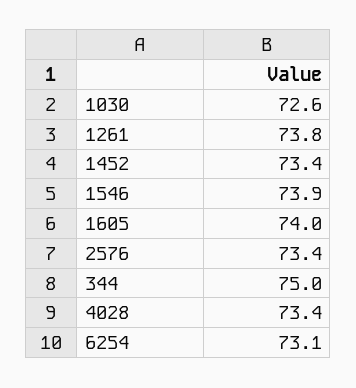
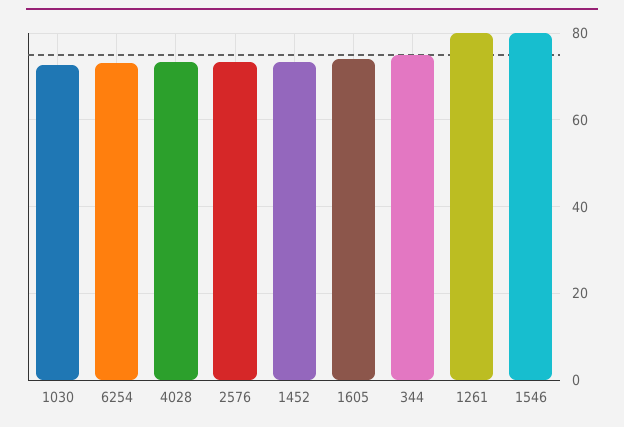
1261: 73.8 -> 80
1546: 73.9 -> 80

